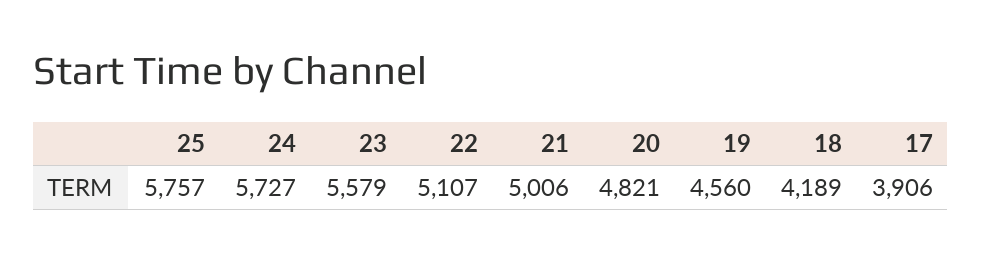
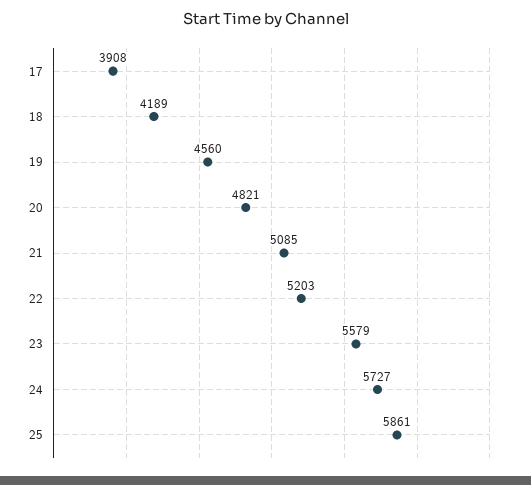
25: 5757 -> 5861
22: 5107 -> 5203
21: 5006 -> 5085
17: 3906 -> 3908

